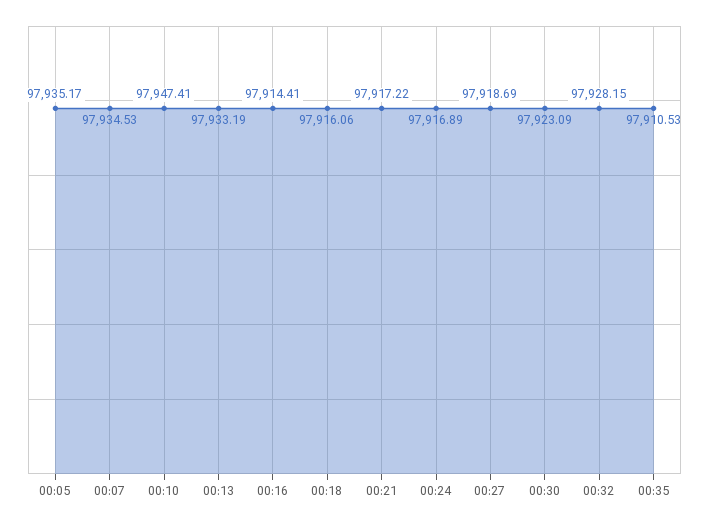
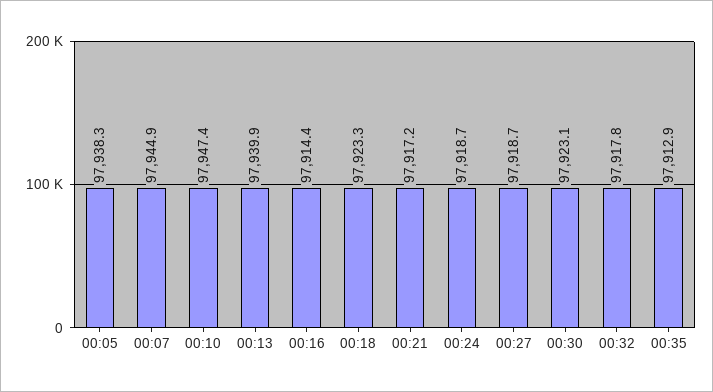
00:05: 97935.17 -> 97938.3
00:07: 97934.53 -> 97944.9
00:13: 97933.19 -> 97939.9
00:18: 97916.06 -> 97923.3
00:24: 97916.89 -> 97918.7
00:32: 97928.15 -> 97917.8
00:35: 97910.53 -> 97912.9

